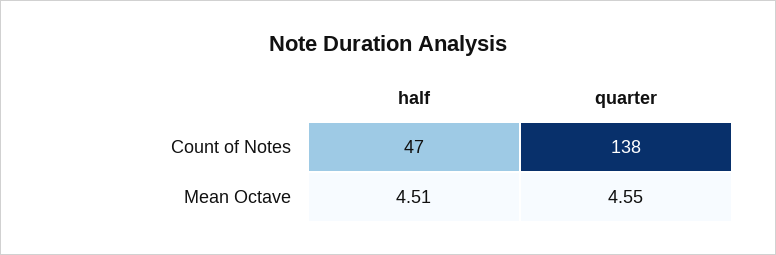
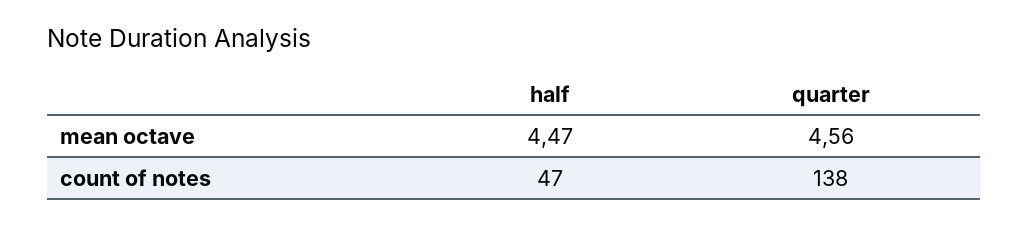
half, Mean Octave: 4.51 -> 4.47
quarter, Mean Octave: 4.55 -> 4.56

